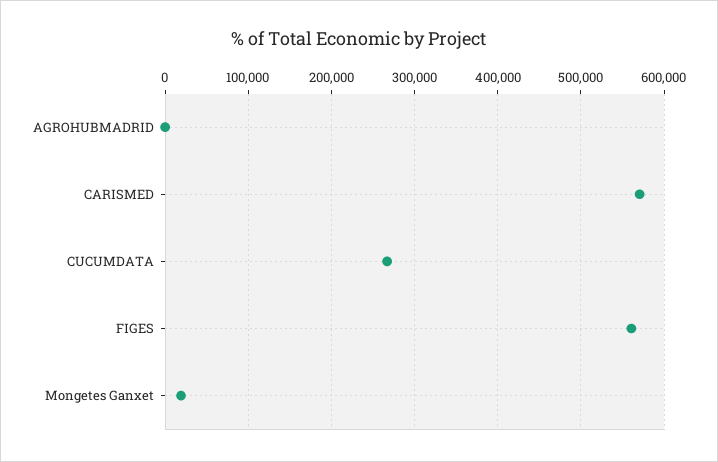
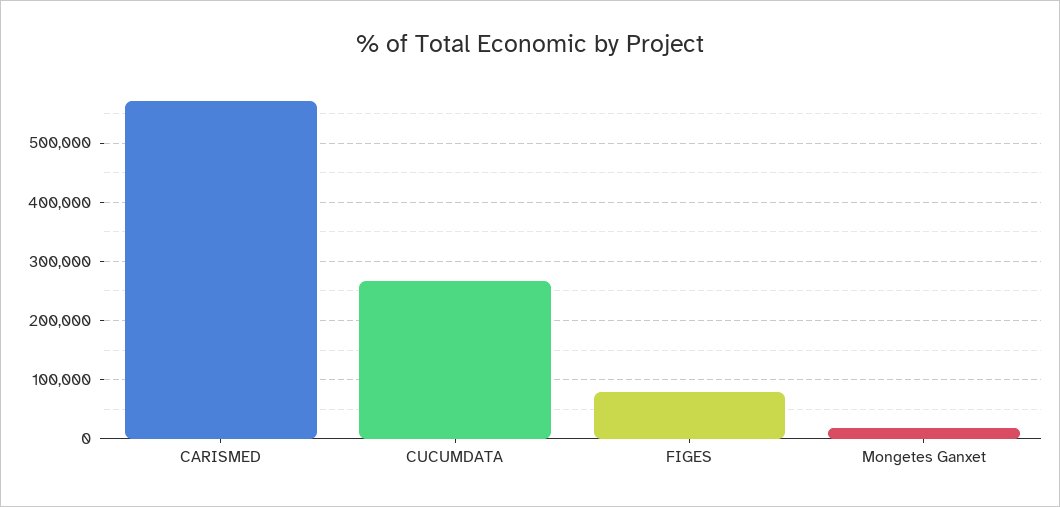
AGROHUBMADRID: 0 -> none
FIGES: 560000 -> 80000

